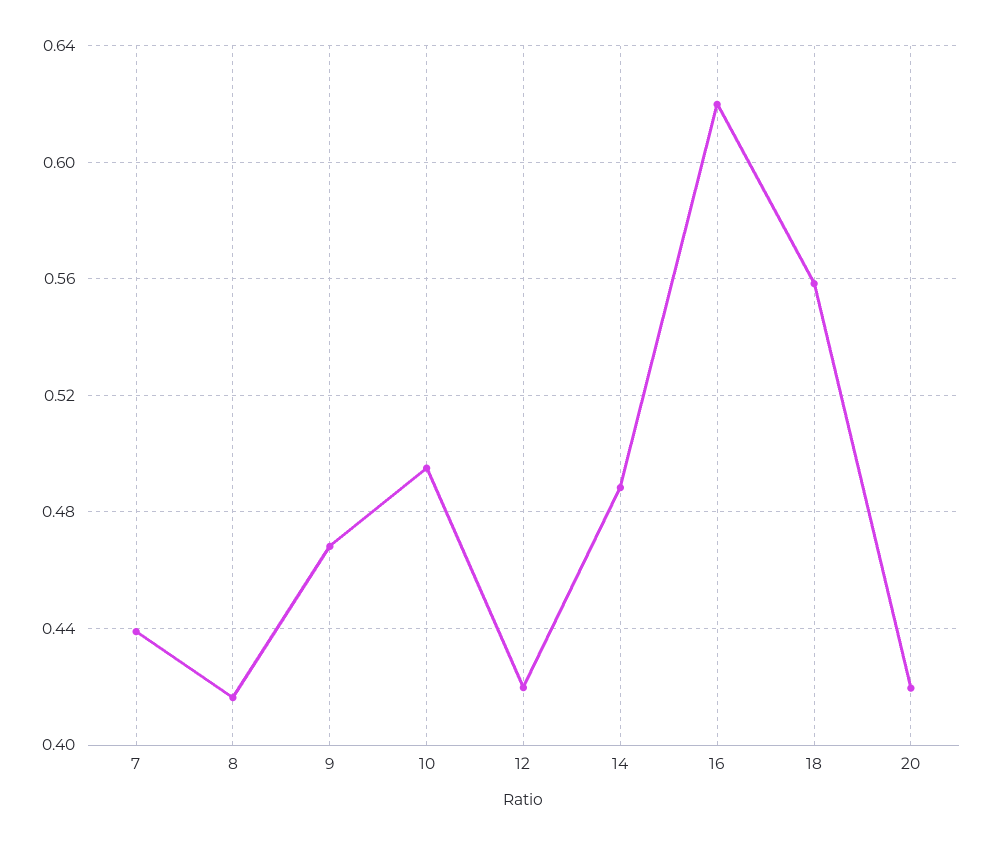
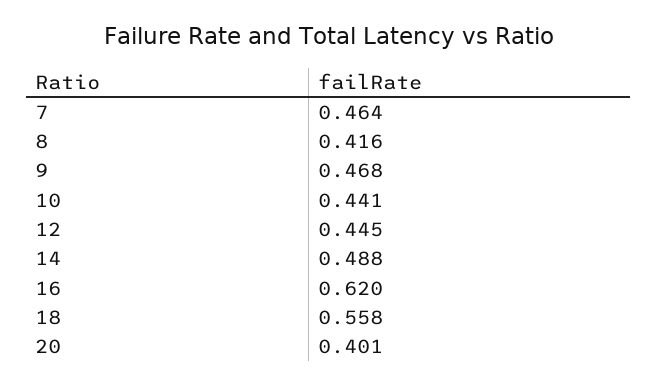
7: 0.44 -> 0.464
10: 0.495 -> 0.441
12: 0.42 -> 0.445
20: 0.42 -> 0.401

